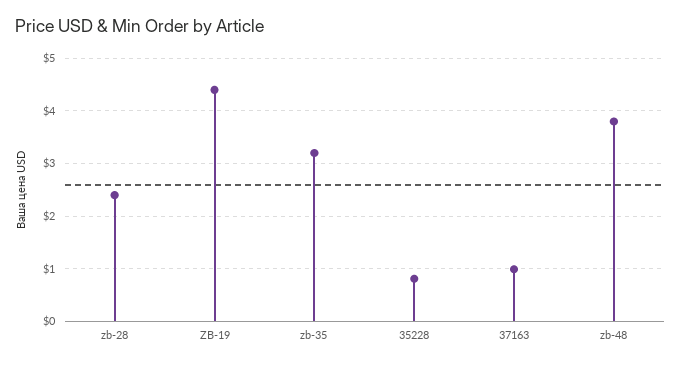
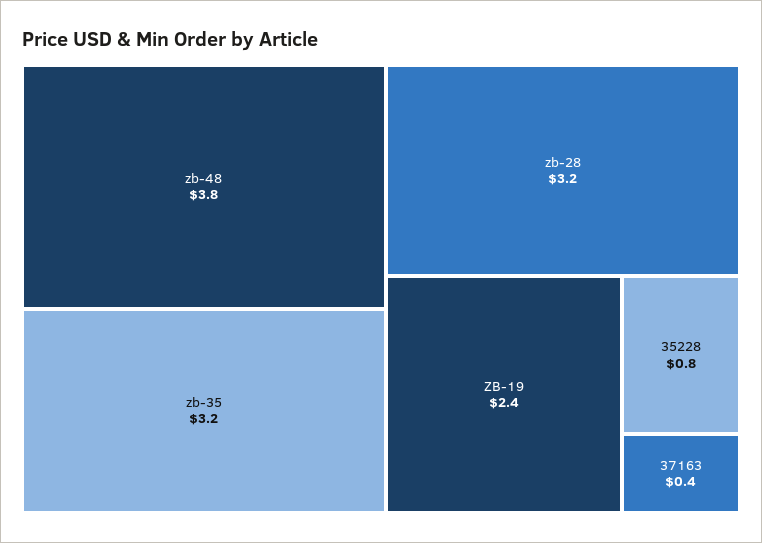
zb-28: 2.4 -> 3.2
ZB-19: 4.4 -> 2.4
37163: 1 -> 0.4

